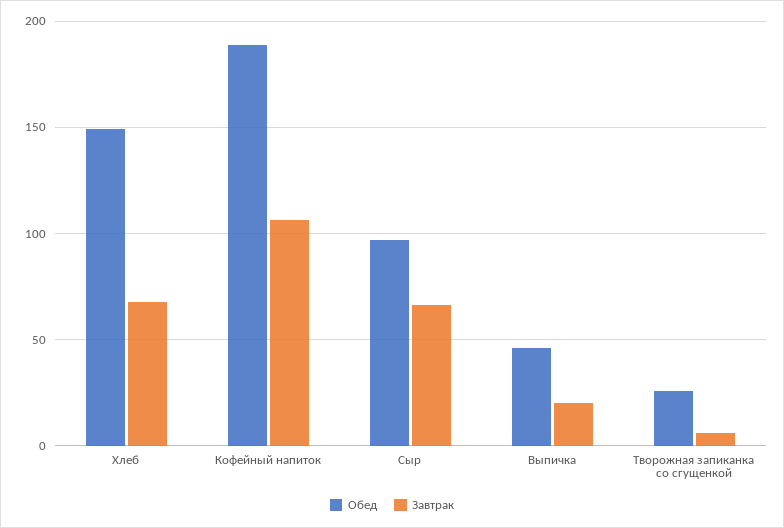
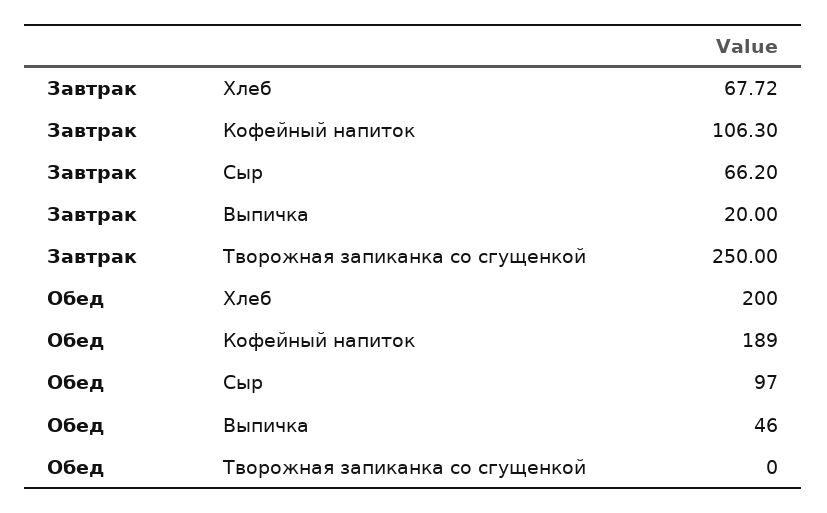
Обед, Хлеб: 150 -> 200
Обед, Творожная запиканка со сгущенкой: 25 -> 0
Завтрак, Творожная запиканка со сгущенкой: 5 -> 250

